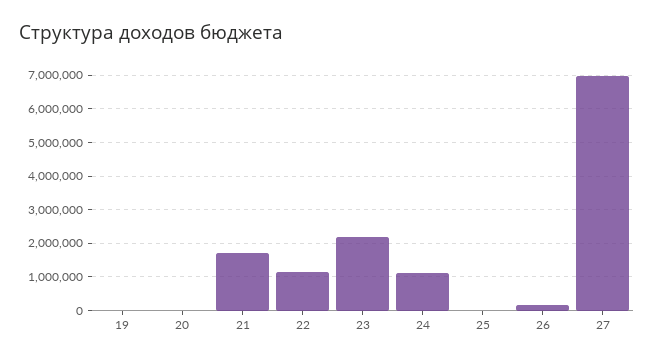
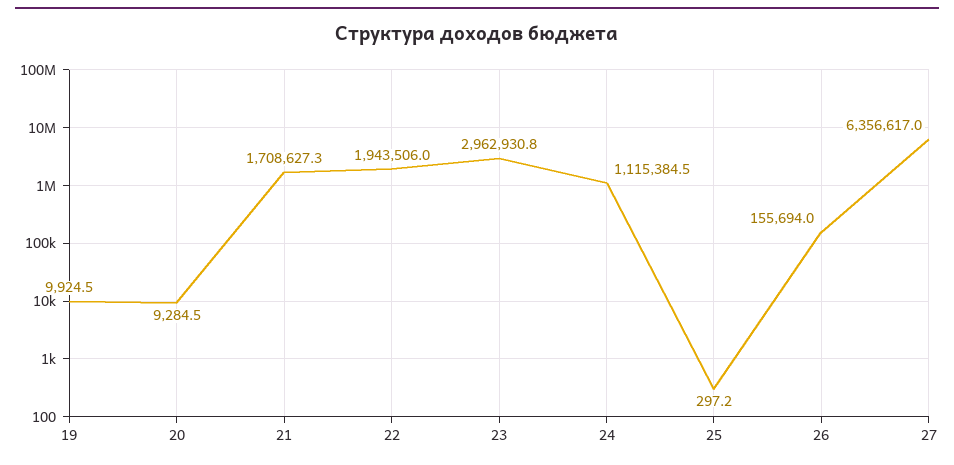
22: 1200000 -> 1943506
23: 2200000 -> 2962930.8
27: 7000000 -> 6356617

